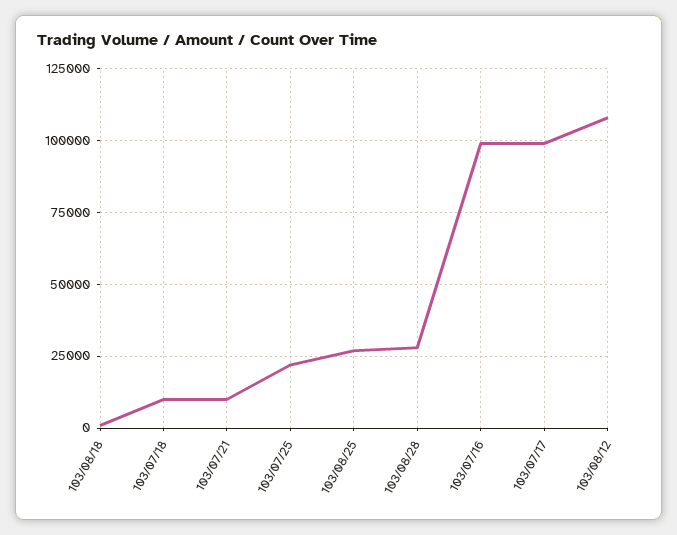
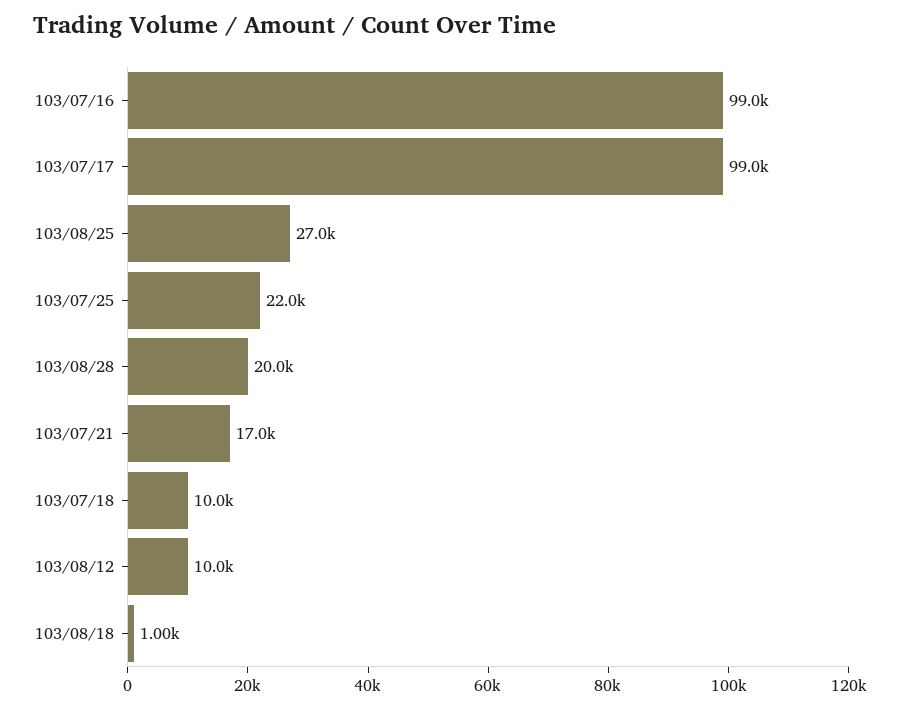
103/07/21: 10000 -> 17000
103/08/28: 27500 -> 20000
103/08/12: 107500 -> 10000

